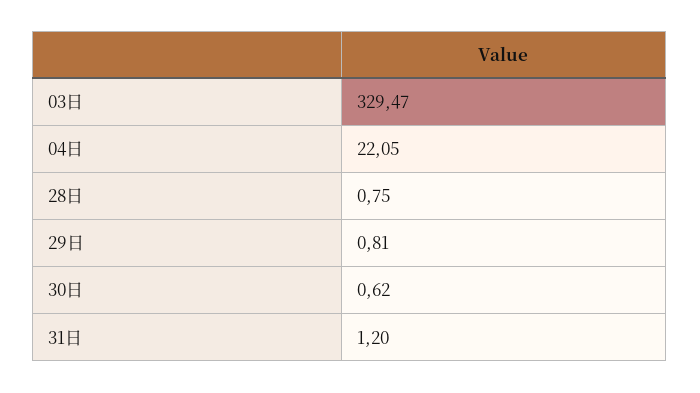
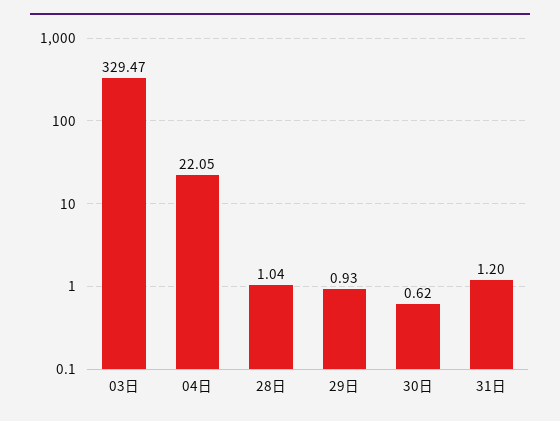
28日: 0.75 -> 1.04
29日: 0.81 -> 0.93

